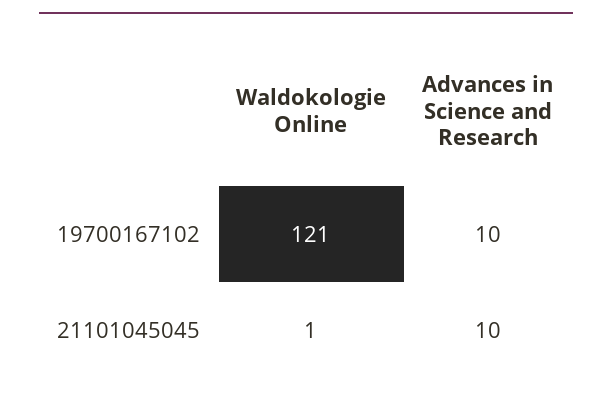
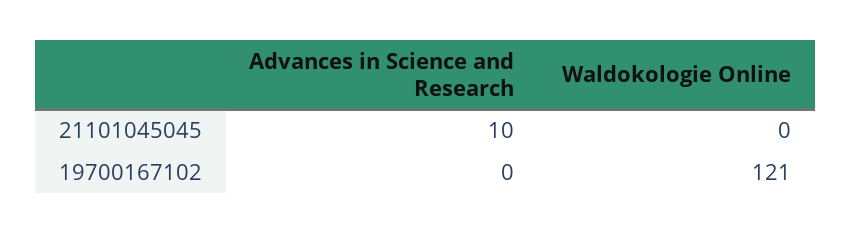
Advances in Science and Research, 19700167102: 10 -> 0
Waldokologie Online, 21101045045: 1 -> 0

